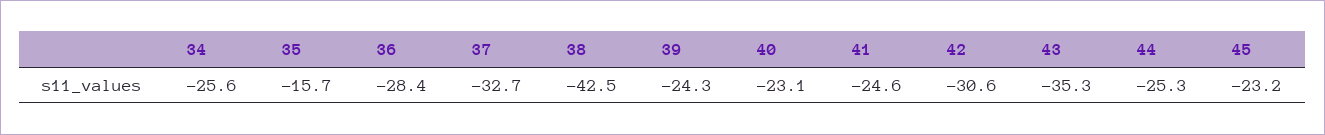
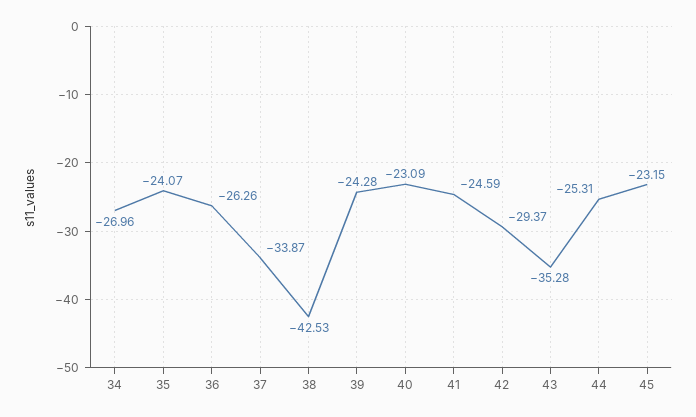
34: -25.6 -> -26.96
35: -15.7 -> -24.07
36: -28.4 -> -26.26
37: -32.7 -> -33.87
42: -30.6 -> -29.37

